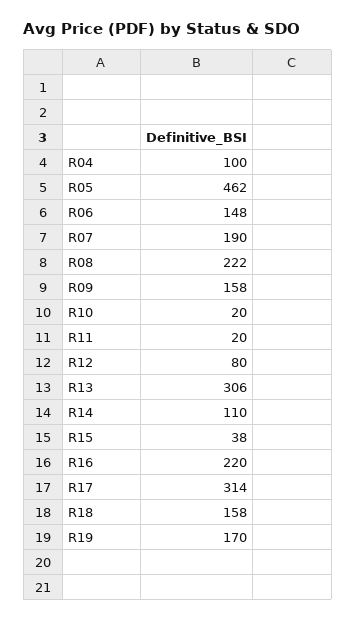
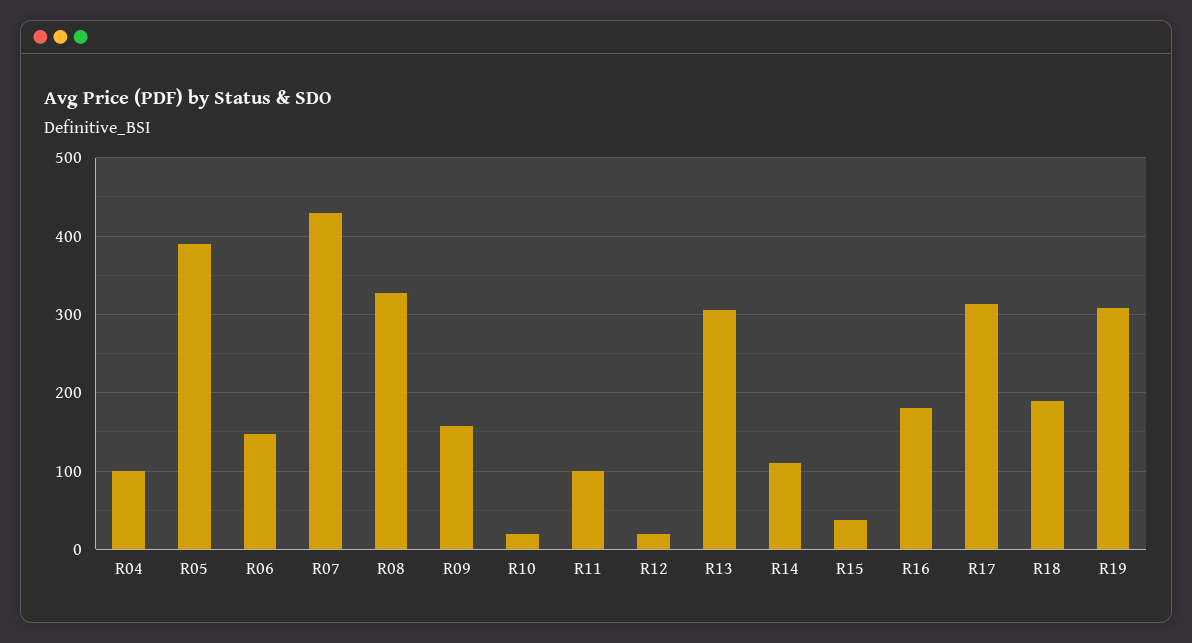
R05: 462 -> 390
R07: 190 -> 430
R08: 222 -> 330
R11: 20 -> 100
R12: 80 -> 20
R16: 220 -> 180
R18: 158 -> 190
R19: 170 -> 310

